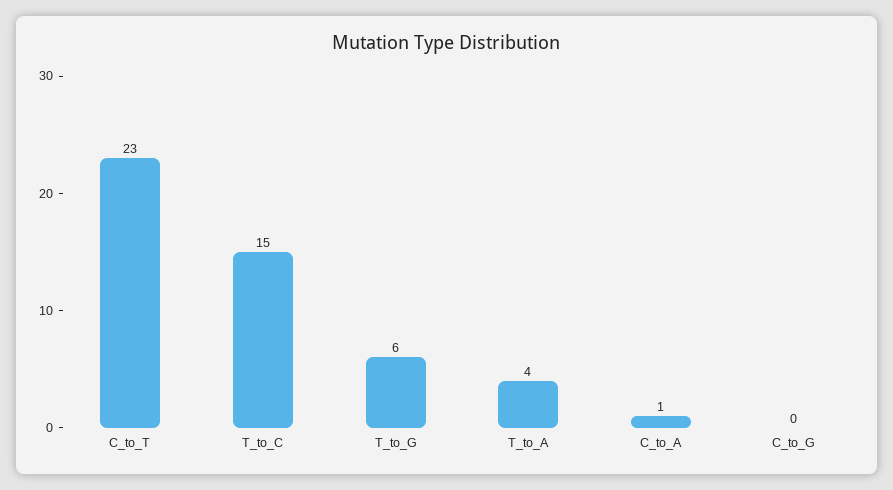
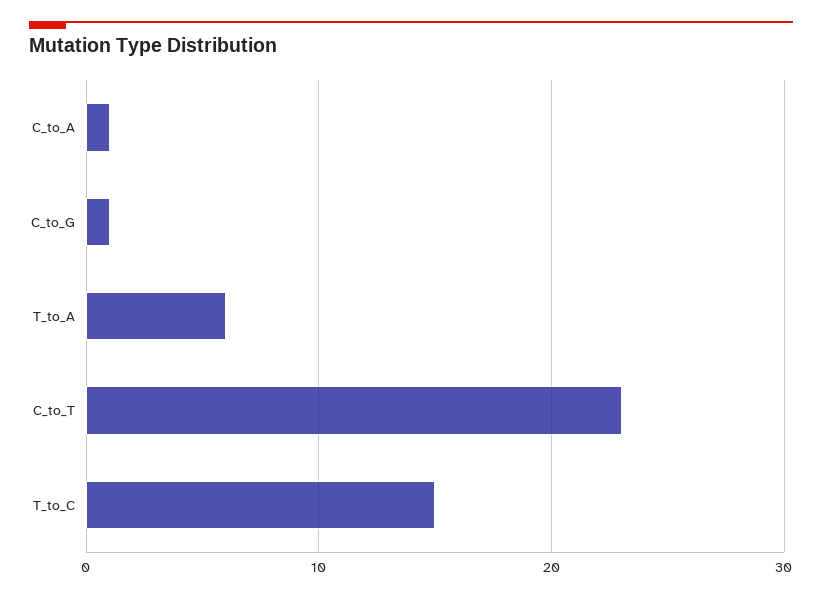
T_to_G: 6 -> none
T_to_A: 4 -> 6
C_to_G: 0 -> 1

